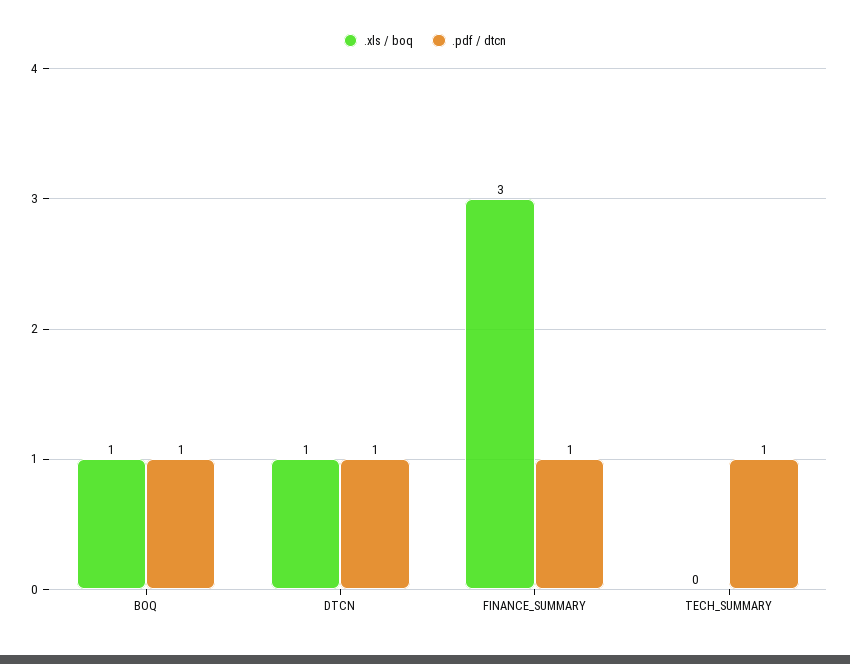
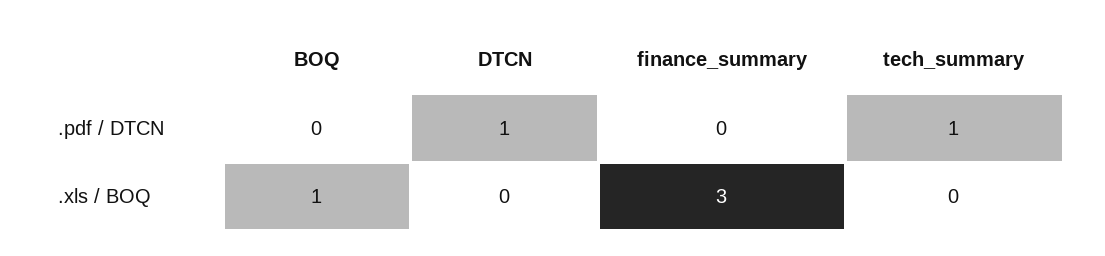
.pdf / dtcn, BOQ: 1 -> 0
.xls / boq, DTCN: 1 -> 0
.pdf / dtcn, FINANCE_SUMMARY: 1 -> 0

